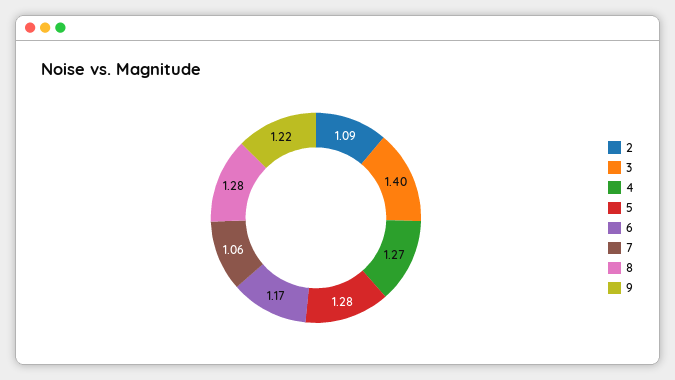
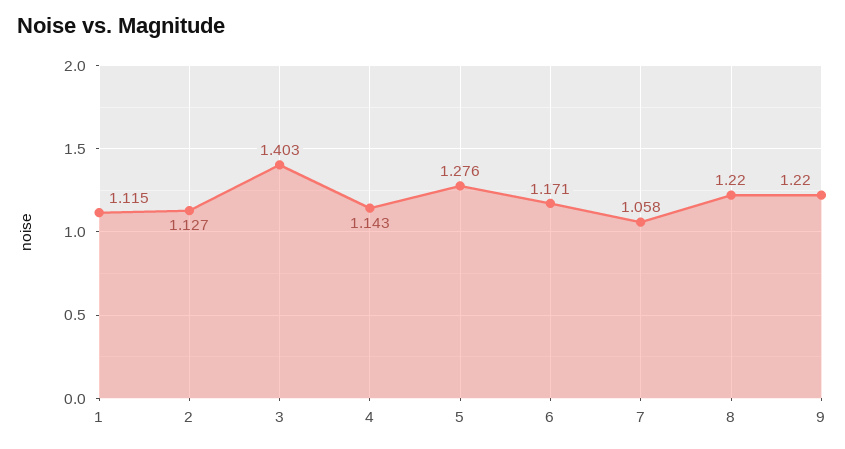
2: 1.09 -> 1.127
4: 1.27 -> 1.143
8: 1.28 -> 1.22
1: none -> 1.115

